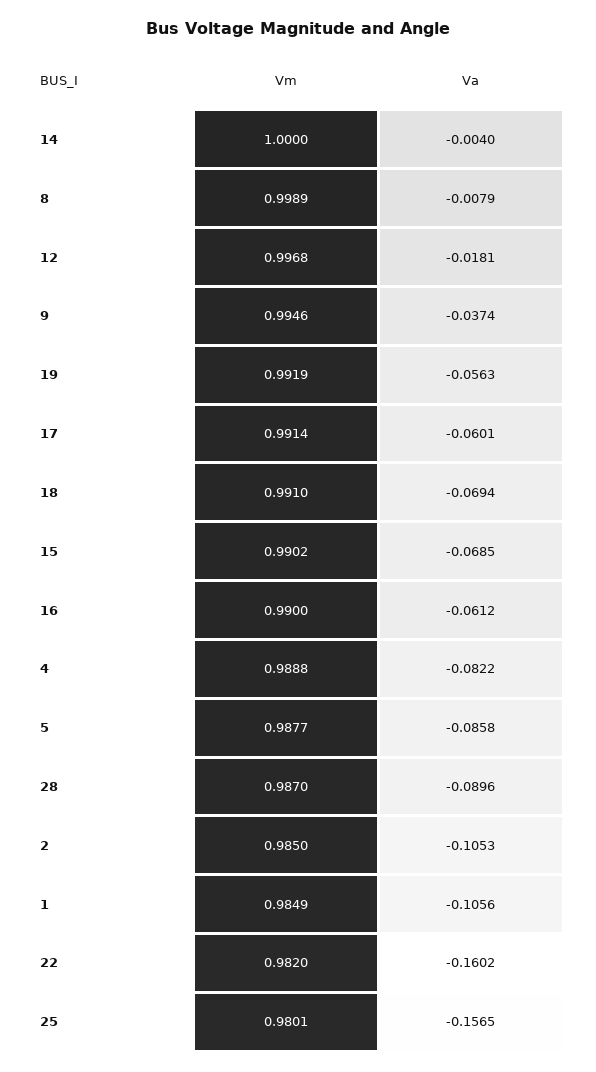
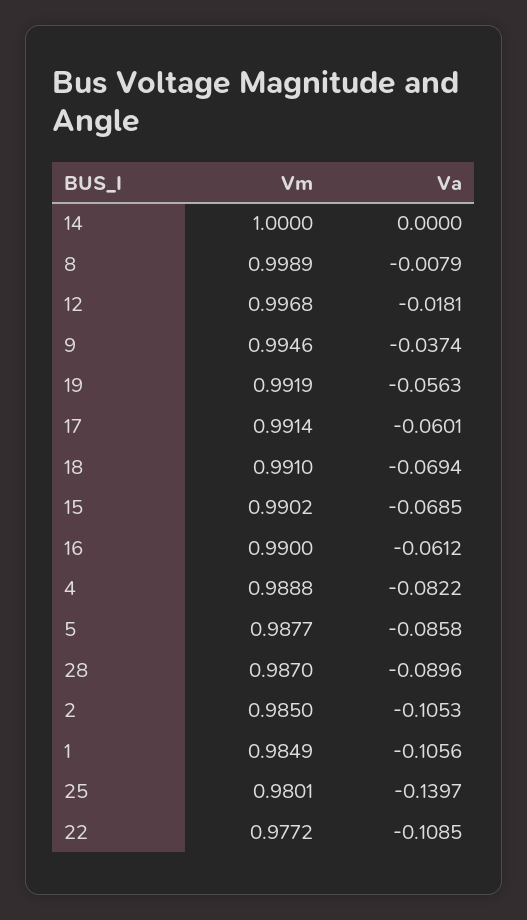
Va, 14: -0.004 -> 0
Vm, 22: 0.982 -> 0.9772
Va, 22: -0.1602 -> -0.1085
Va, 25: -0.1565 -> -0.1397

